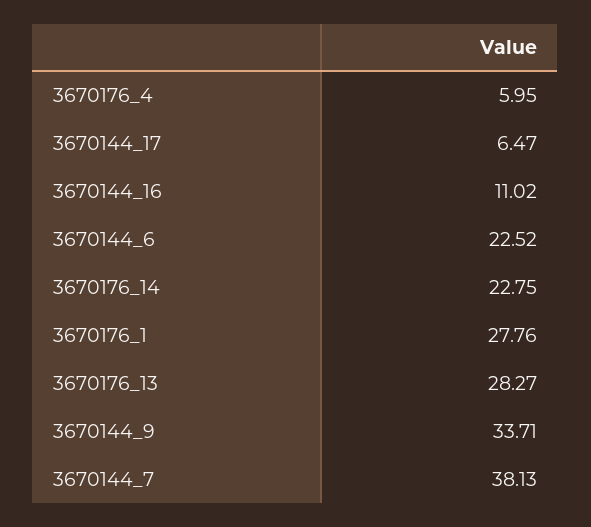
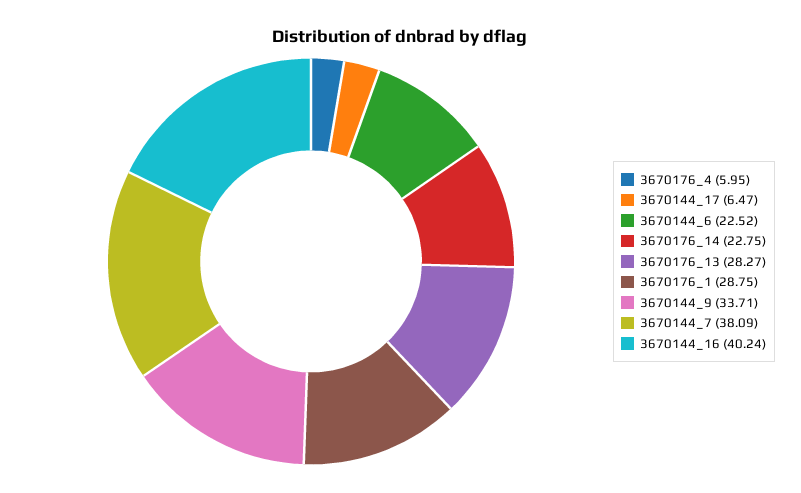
3670144_16: 11.02 -> 40.24
3670176_1: 27.76 -> 28.75
3670144_7: 38.13 -> 38.09

